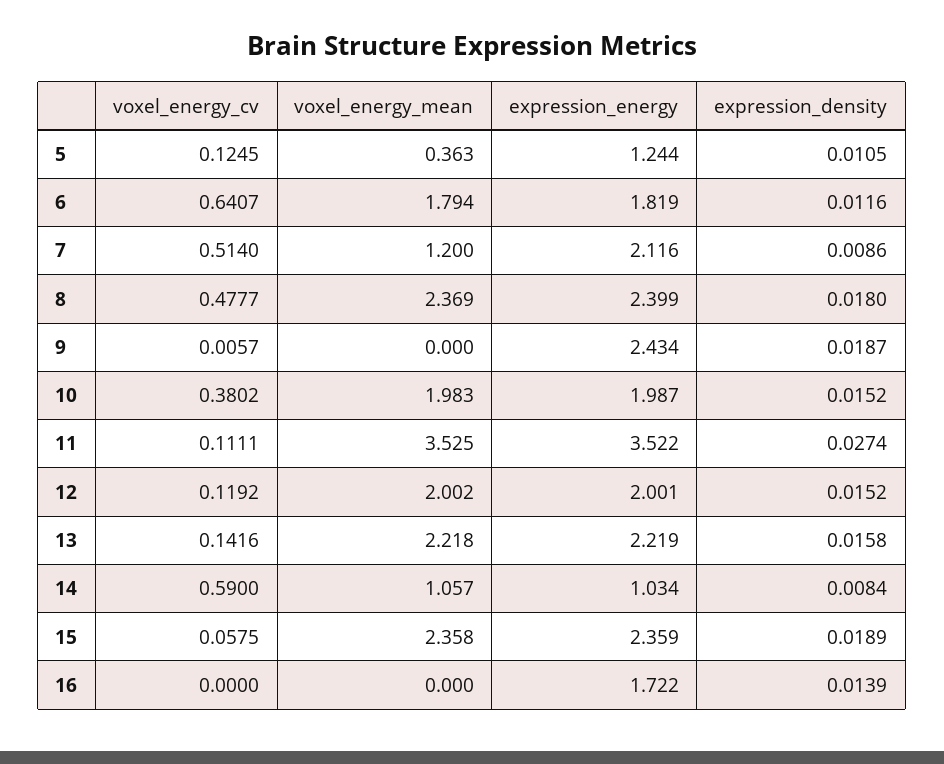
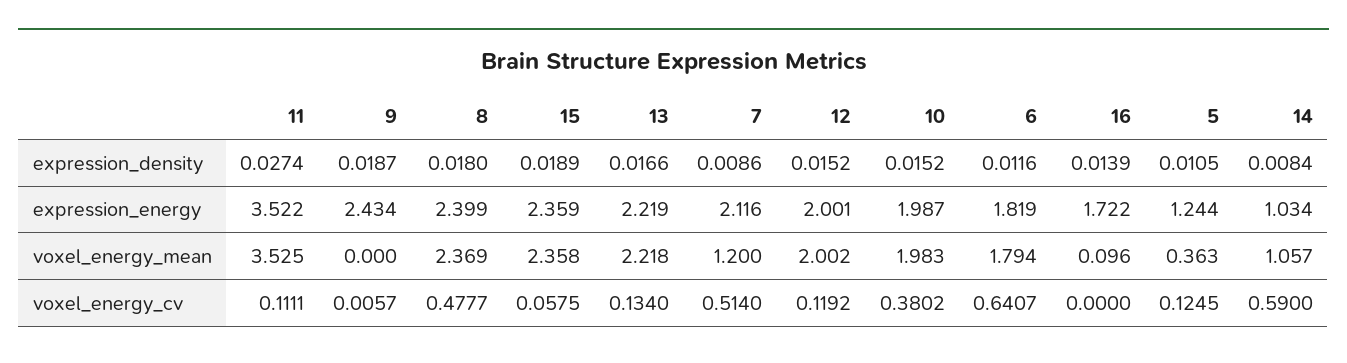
voxel_energy_cv, 13: 0.1416 -> 0.134
expression_density, 13: 0.0158 -> 0.0166
voxel_energy_mean, 16: 0 -> 0.096

